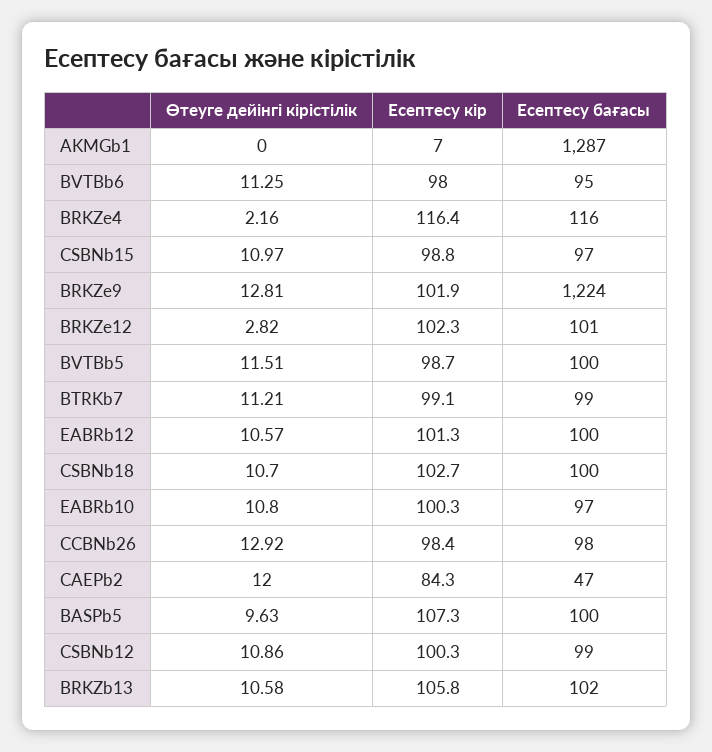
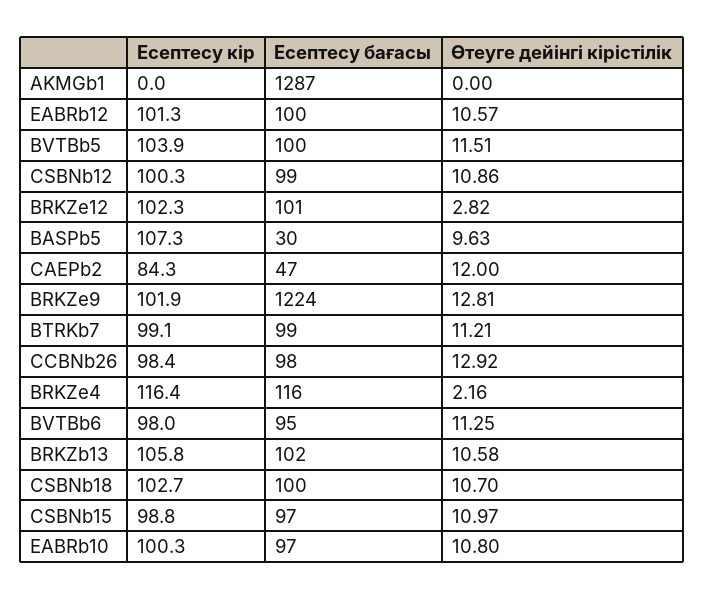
Есептесу кір, AKMGb1: 7 -> 0
Есептесу кір, BVTBb5: 98.7 -> 103.9
Есептесу бағасы, BASPb5: 100 -> 30

